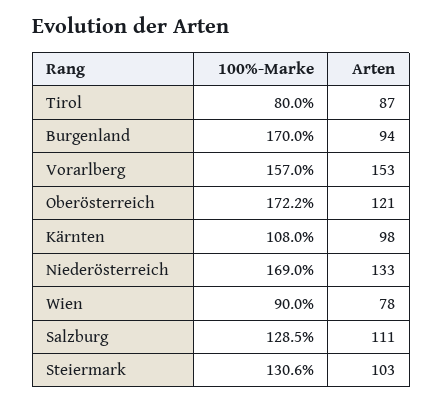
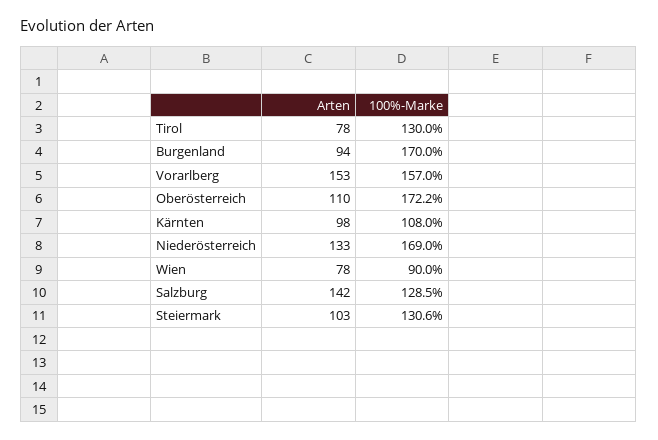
100%-Marke, Tirol: 80 -> 130
Arten, Tirol: 87 -> 78
Arten, Oberösterreich: 121 -> 110
Arten, Salzburg: 111 -> 142

